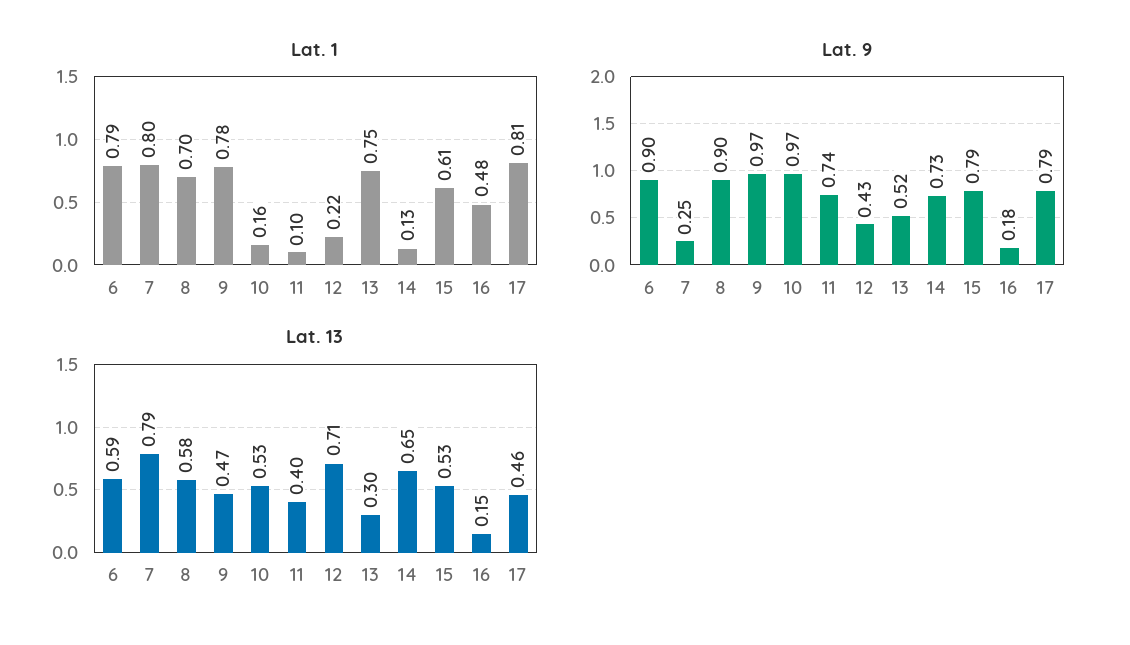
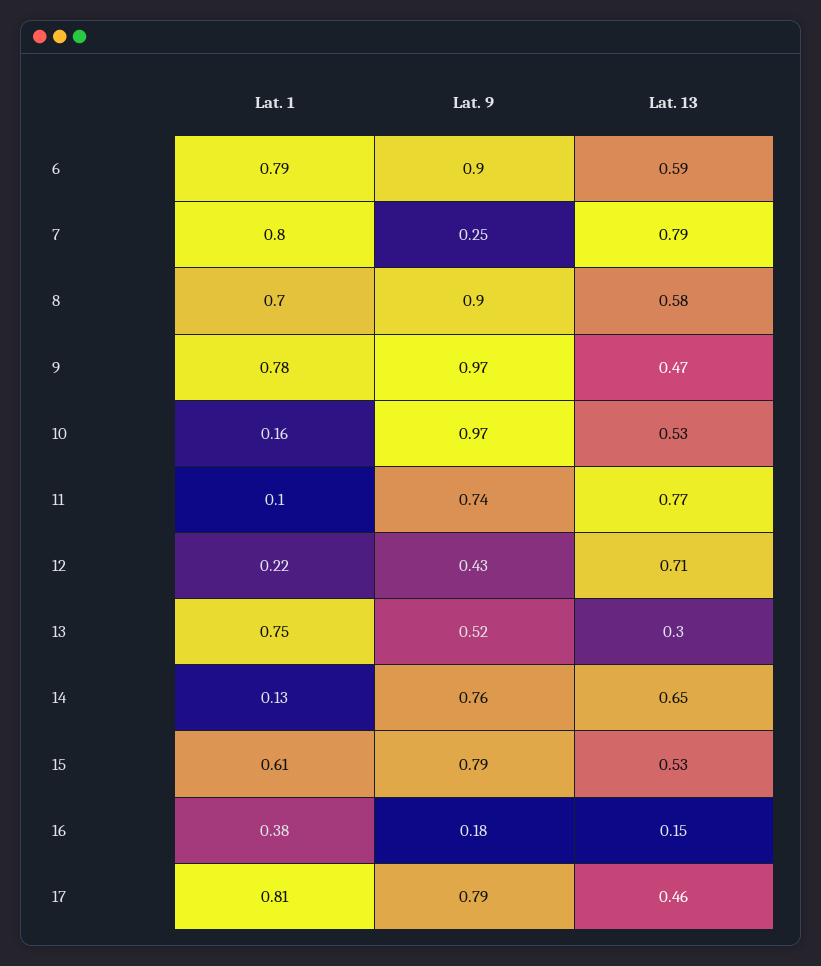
Lat. 1, 16: 0.48 -> 0.38
Lat. 9, 14: 0.73 -> 0.76
Lat. 13, 11: 0.4 -> 0.77

